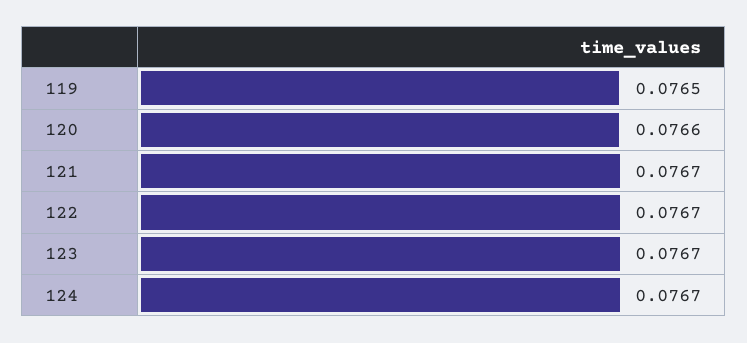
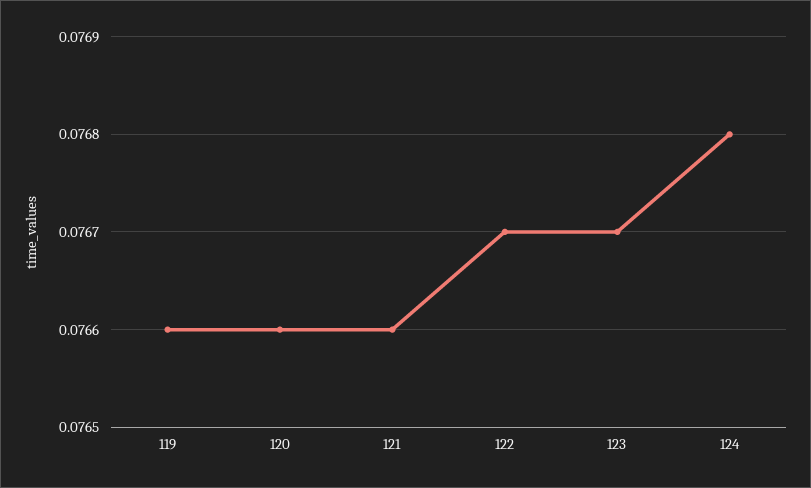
119: 0.0765 -> 0.0766
121: 0.0767 -> 0.0766
124: 0.0767 -> 0.0768

